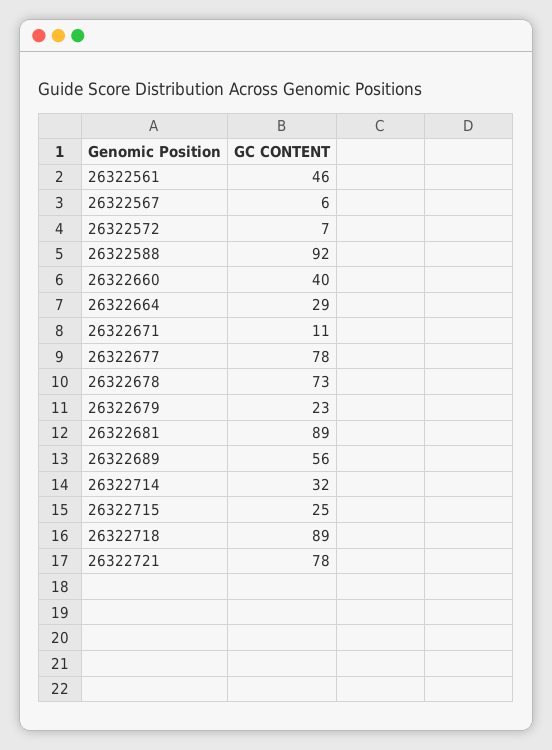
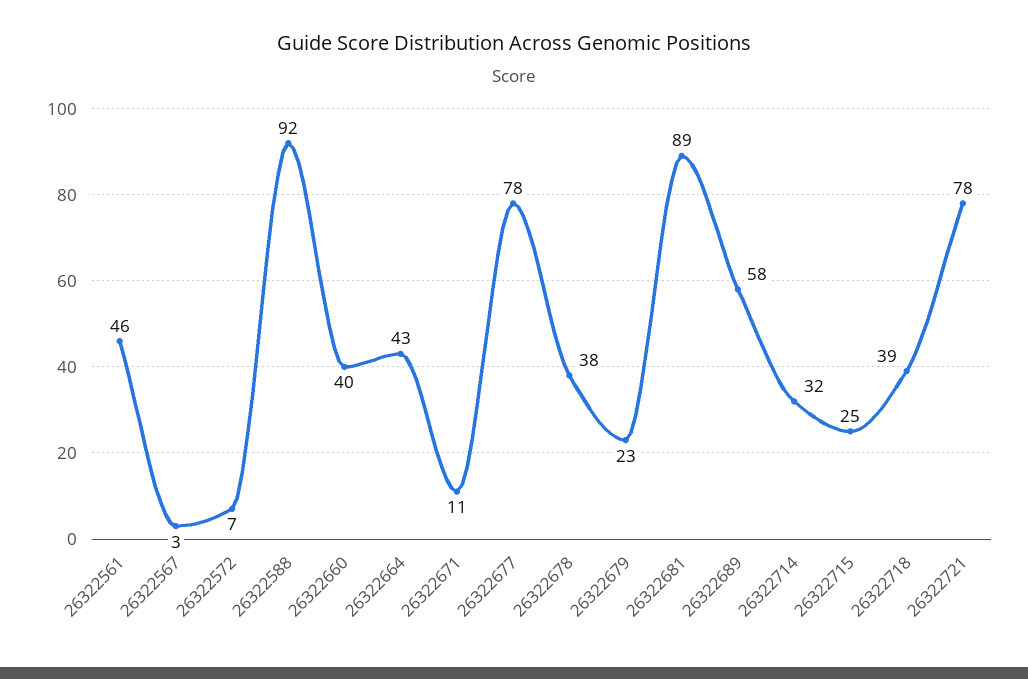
26322567: 6 -> 3
26322664: 29 -> 43
26322678: 73 -> 38
26322689: 56 -> 58
26322718: 89 -> 39

